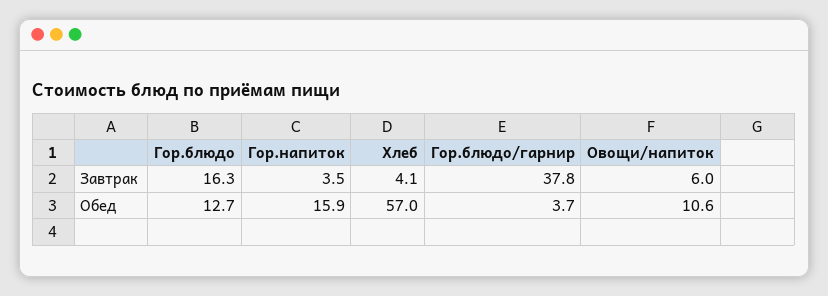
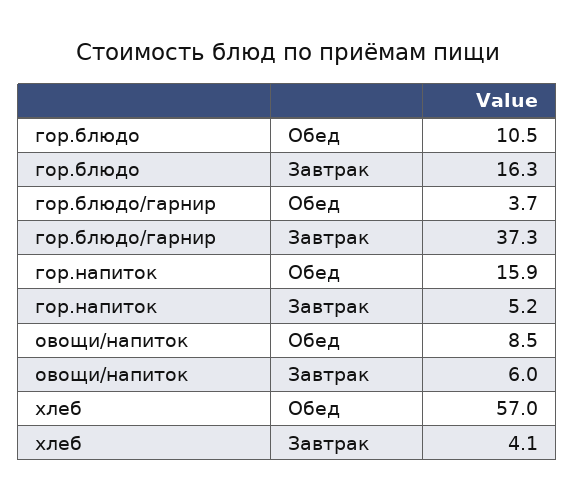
Гор.напиток, Завтрак: 3.5 -> 5.2
Гор.блюдо/гарнир, Завтрак: 37.8 -> 37.3
Гор.блюдо, Обед: 12.7 -> 10.5
Овощи/напиток, Обед: 10.6 -> 8.5

